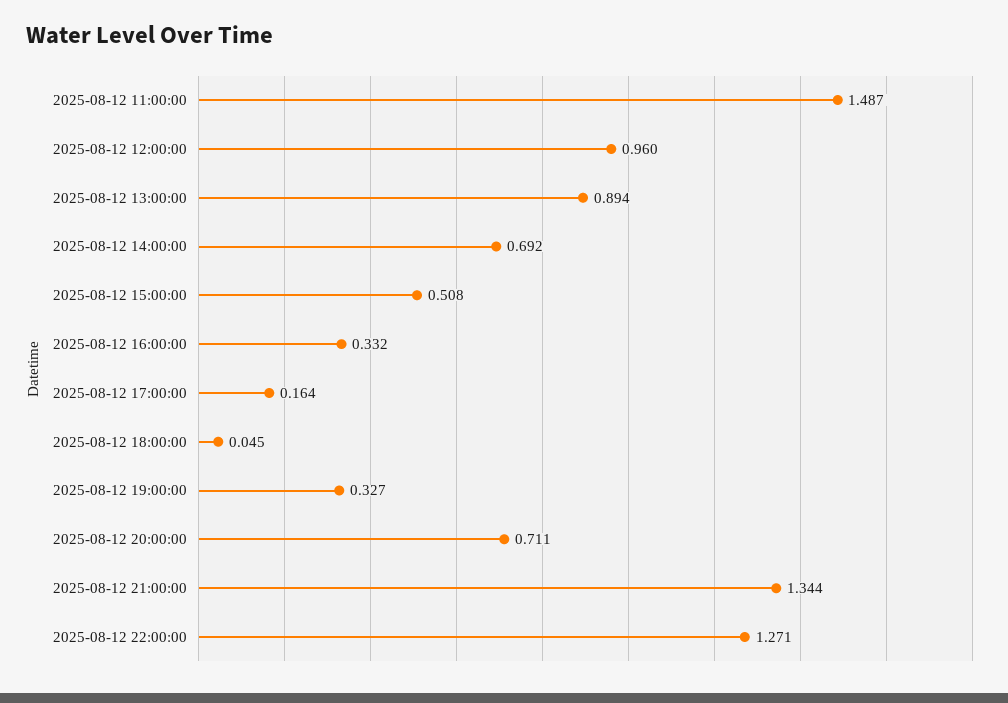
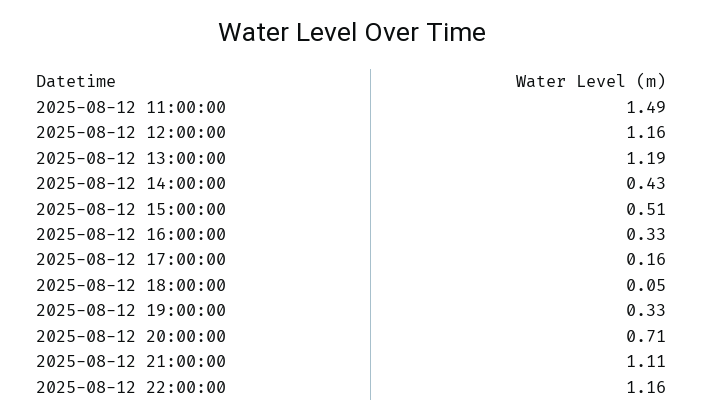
2025-08-12 12:00:00: 0.96 -> 1.16
2025-08-12 13:00:00: 0.894 -> 1.19
2025-08-12 14:00:00: 0.692 -> 0.43
2025-08-12 21:00:00: 1.344 -> 1.11
2025-08-12 22:00:00: 1.271 -> 1.16

